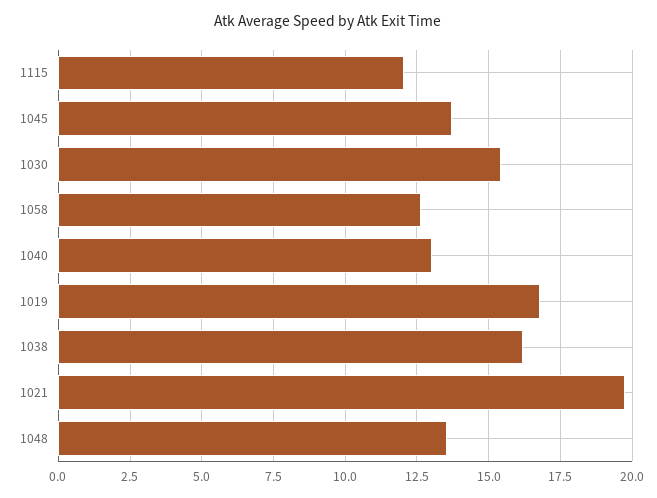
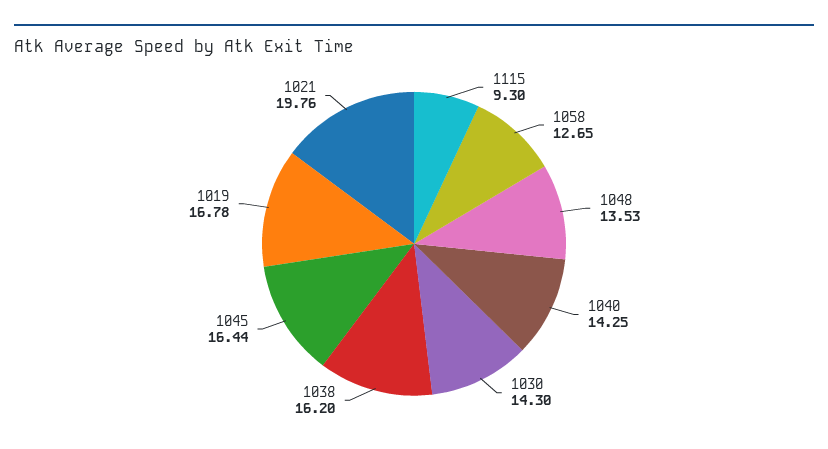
1115: 12 -> 9.3
1045: 13.75 -> 16.44
1030: 15.5 -> 14.3
1040: 13 -> 14.25

